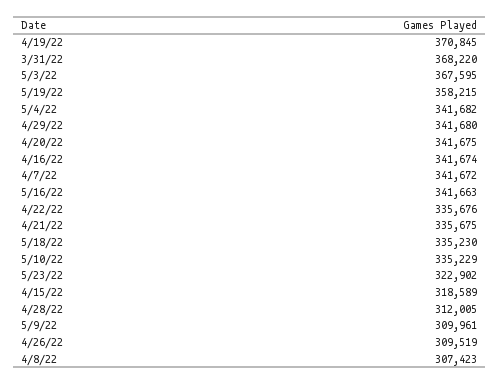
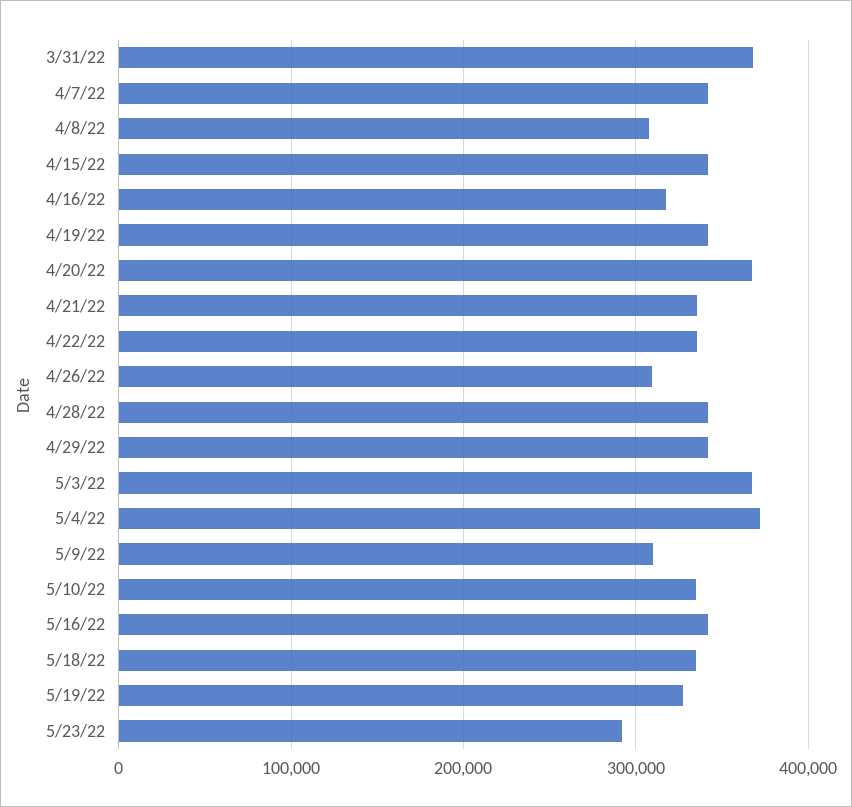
4/19/22: 370845 -> 340000
5/19/22: 358215 -> 330000
5/4/22: 341682 -> 370000
4/20/22: 341675 -> 370000
4/16/22: 341674 -> 320000
5/23/22: 322902 -> 290000
4/15/22: 318589 -> 340000
4/28/22: 312005 -> 340000

